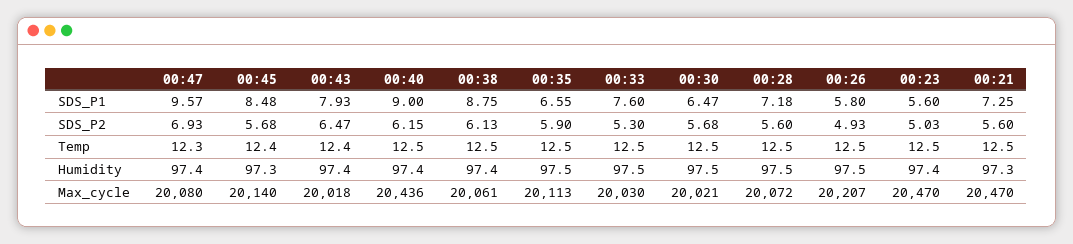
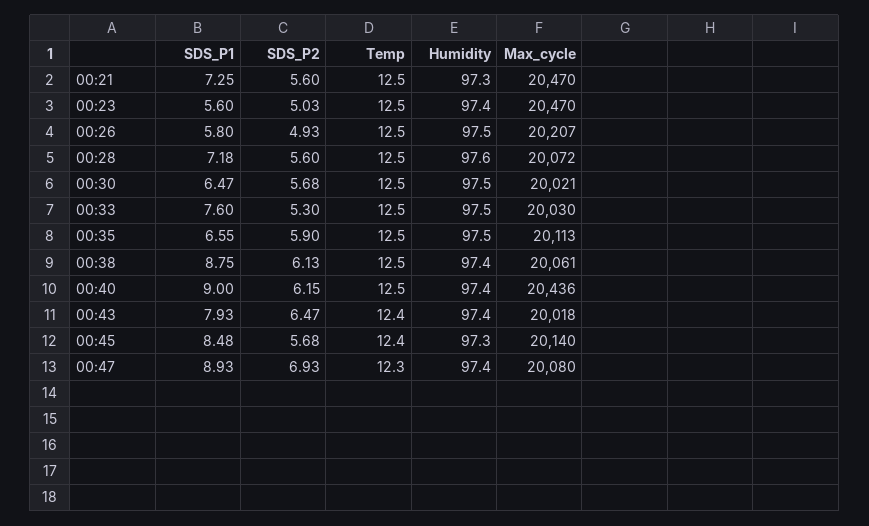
00:47, SDS_P1: 9.57 -> 8.93
00:28, Humidity: 97.5 -> 97.6

